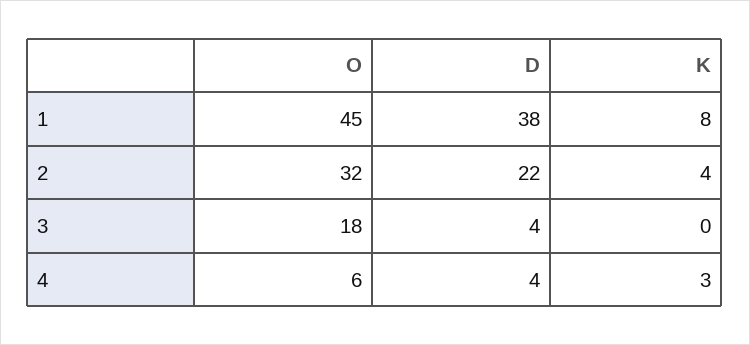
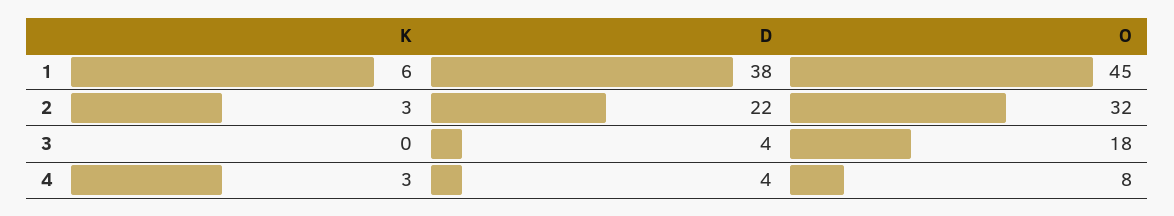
K, 1: 8 -> 6
K, 2: 4 -> 3
O, 4: 6 -> 8

